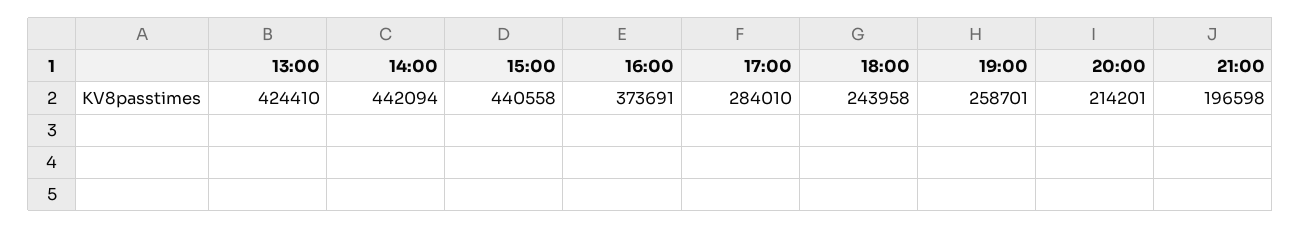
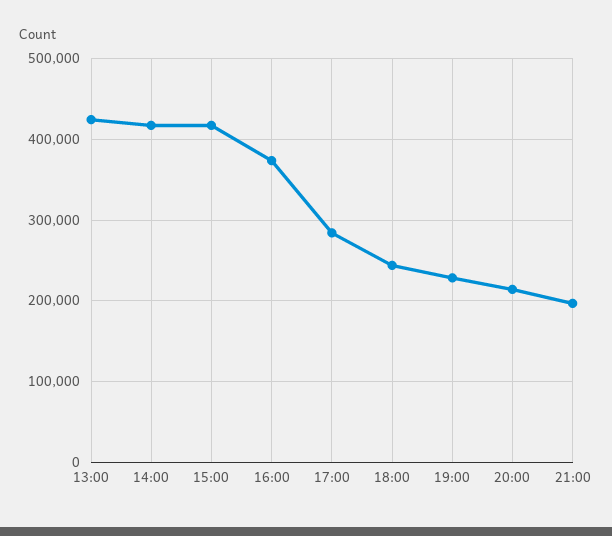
14:00: 442094 -> 420000
15:00: 440558 -> 420000
19:00: 258701 -> 230000

